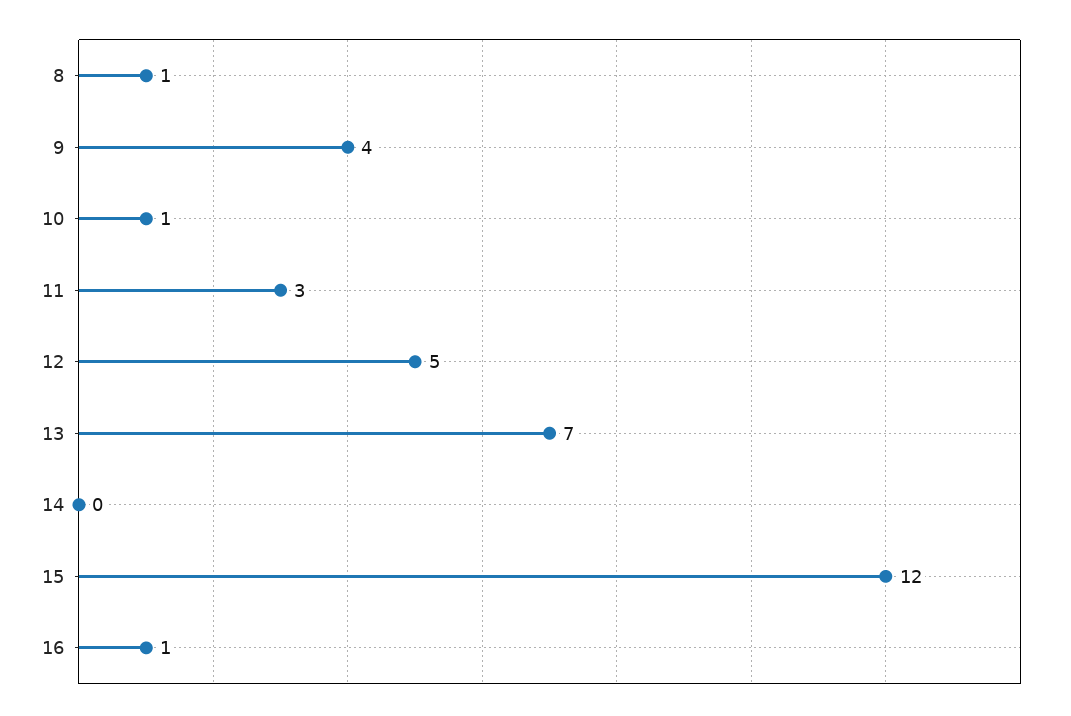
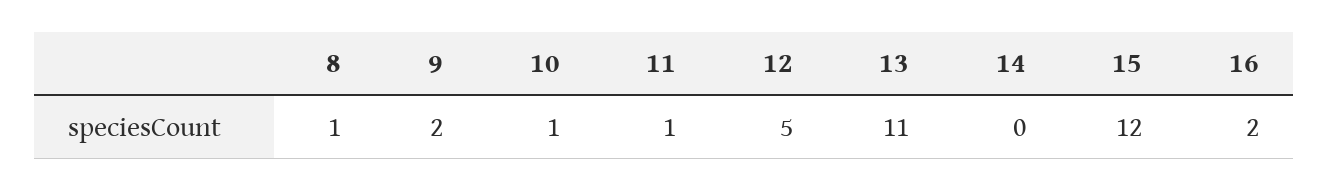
9: 4 -> 2
11: 3 -> 1
13: 7 -> 11
16: 1 -> 2

